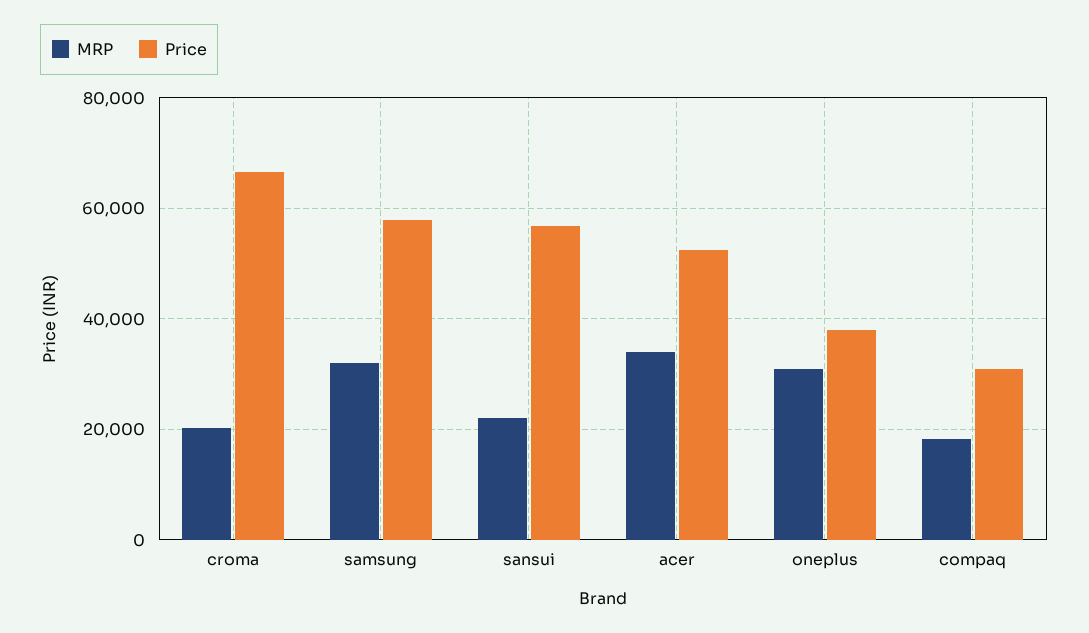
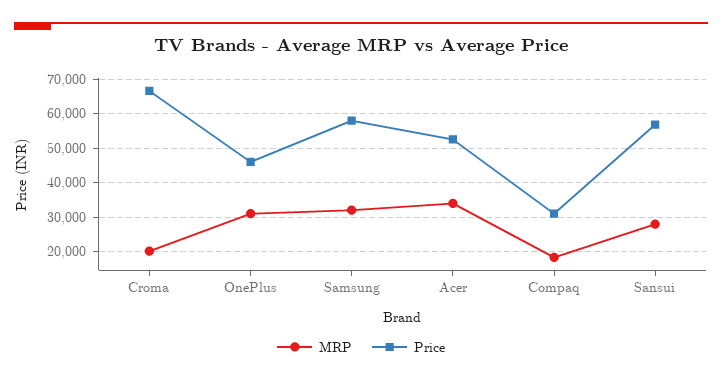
MRP, sansui: 22000 -> 28000
Price, oneplus: 38000 -> 46000

